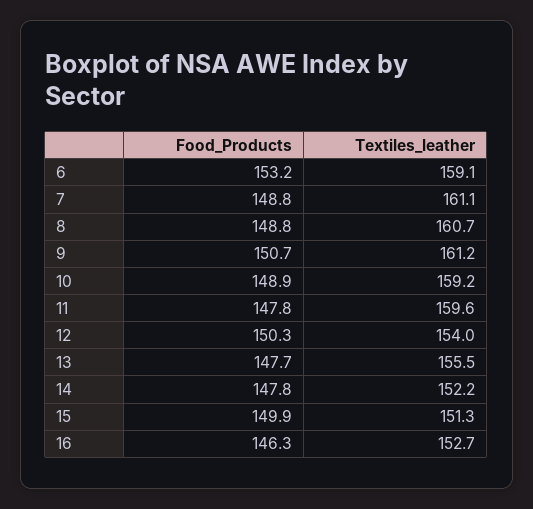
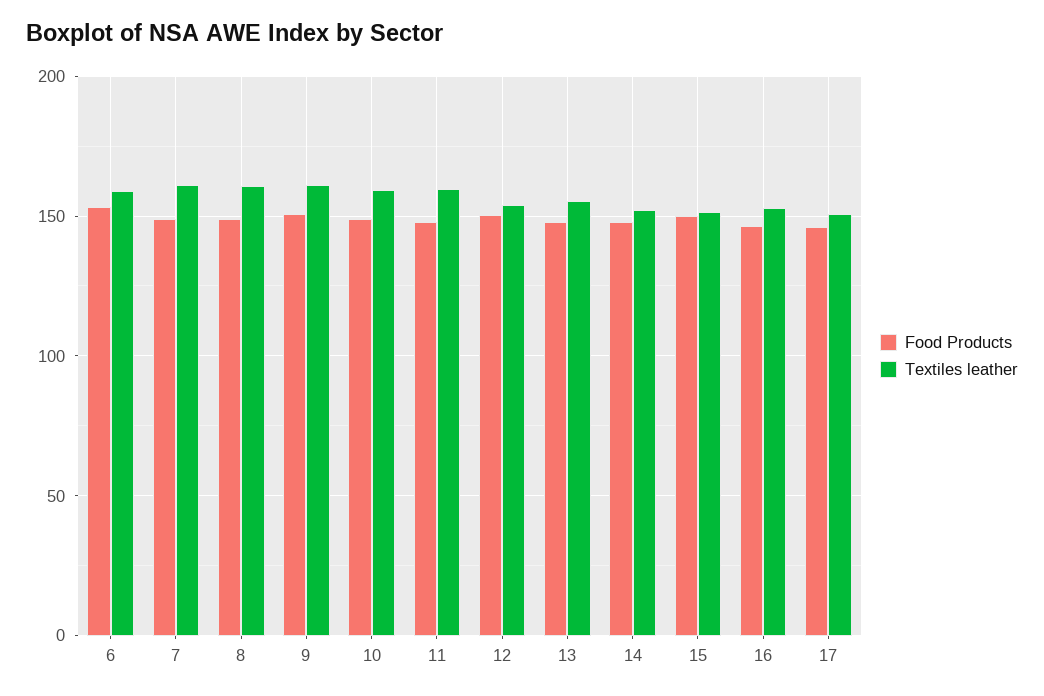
Food_Products, 17: none -> 145
Textiles_leather, 17: none -> 150

